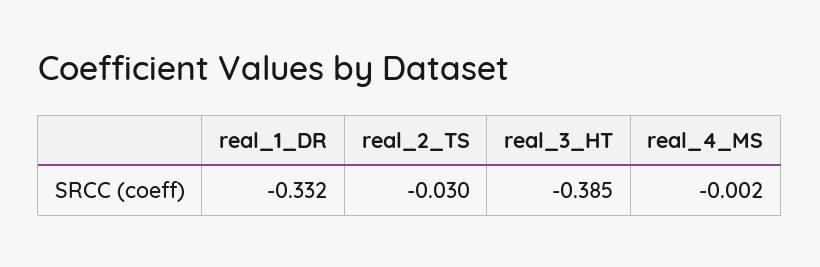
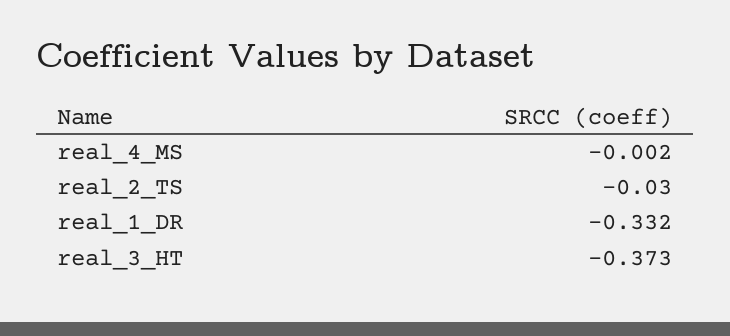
real_3_HT: -0.385 -> -0.373

